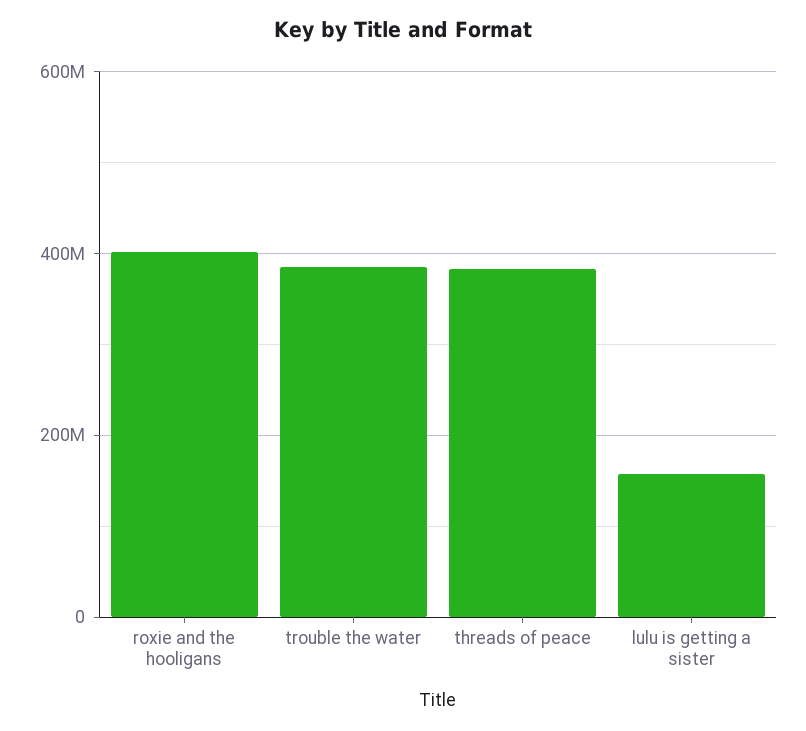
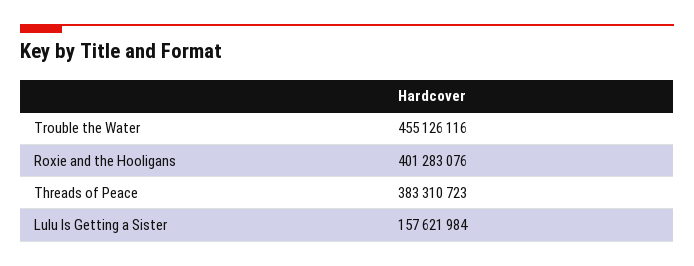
trouble the water: 380000000 -> 455126116

